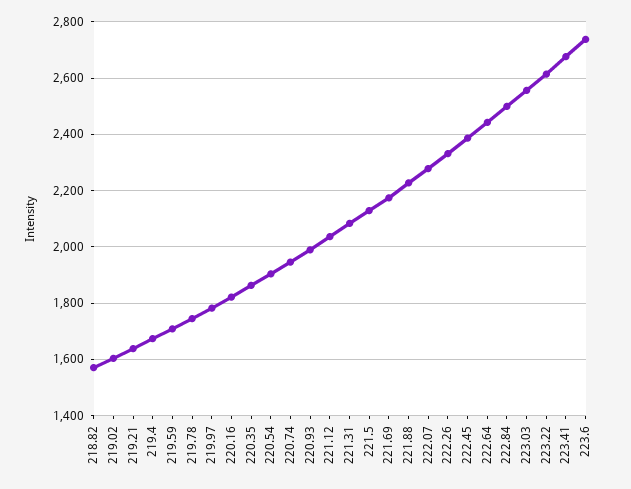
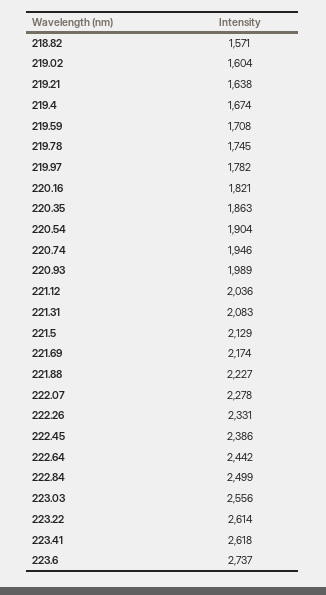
223.41: 2675 -> 2618

